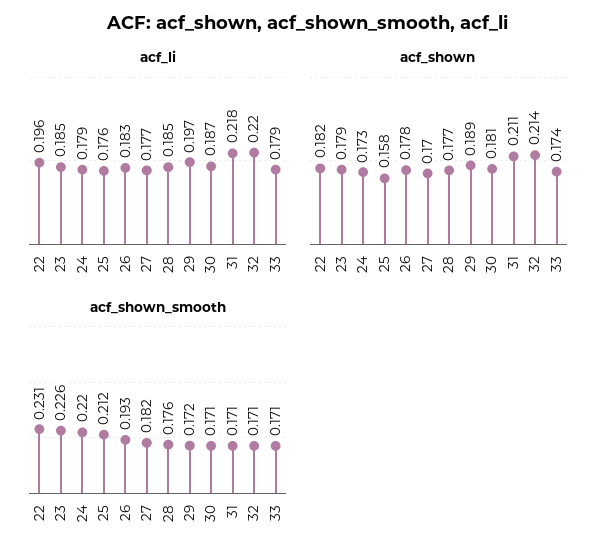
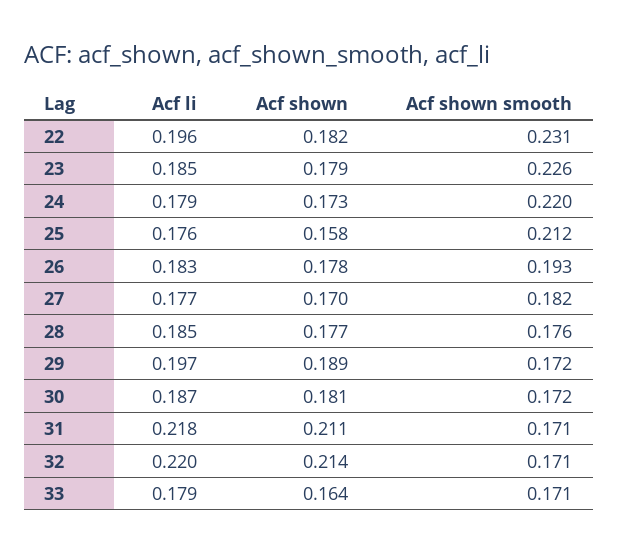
acf_shown, 33: 0.174 -> 0.164
acf_shown_smooth, 30: 0.171 -> 0.172

